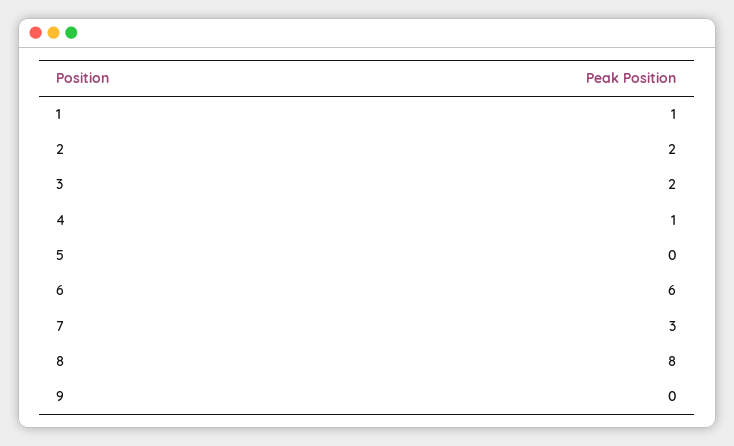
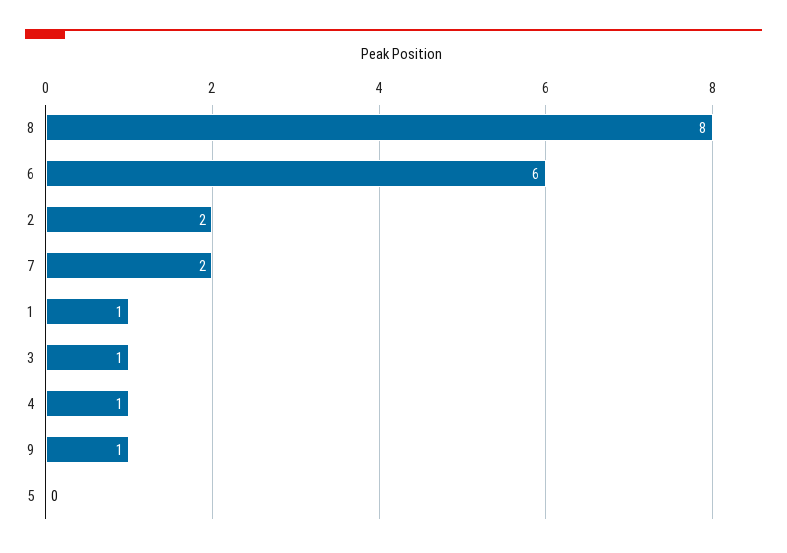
3: 2 -> 1
7: 3 -> 2
9: 0 -> 1

